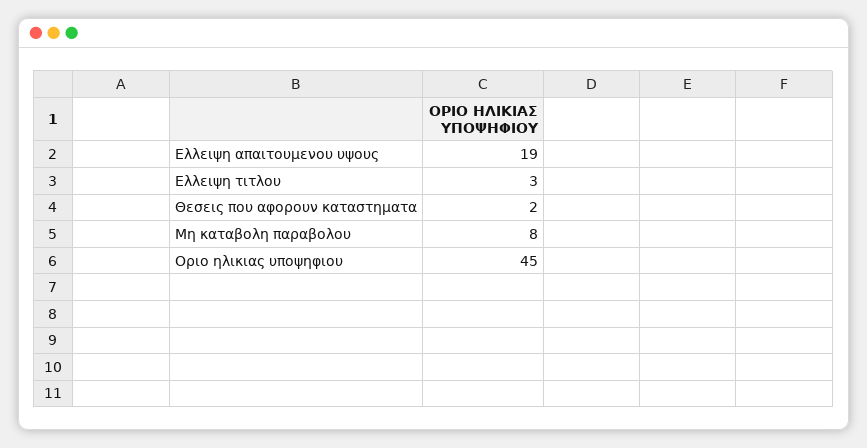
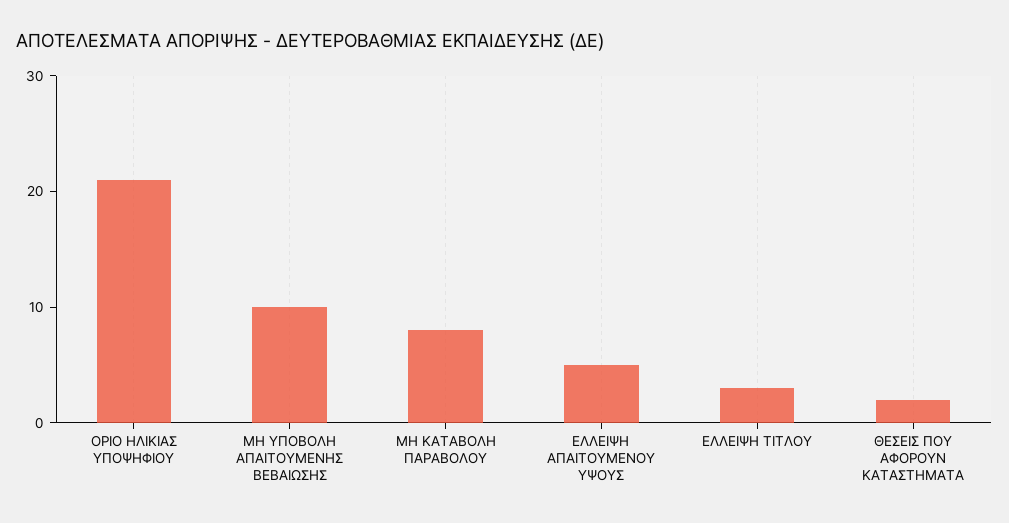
Ελλειψη απαιτουμενου υψους: 19 -> 5
Οριο ηλικιας υποψηφιου: 45 -> 21
ΜΗ ΥΠΟΒΟΛΗ ΑΠΑΙΤΟΥΜΕΝΗΣ ΒΕΒΑΙΩΣΗΣ: none -> 10

